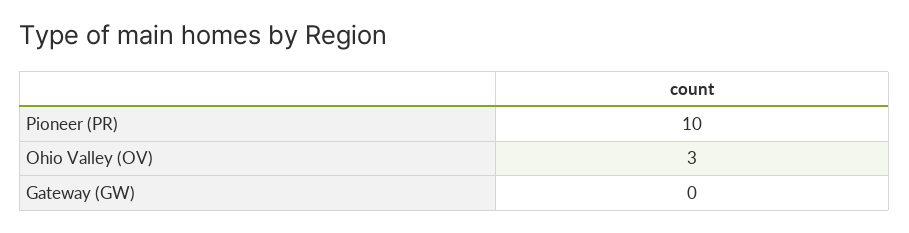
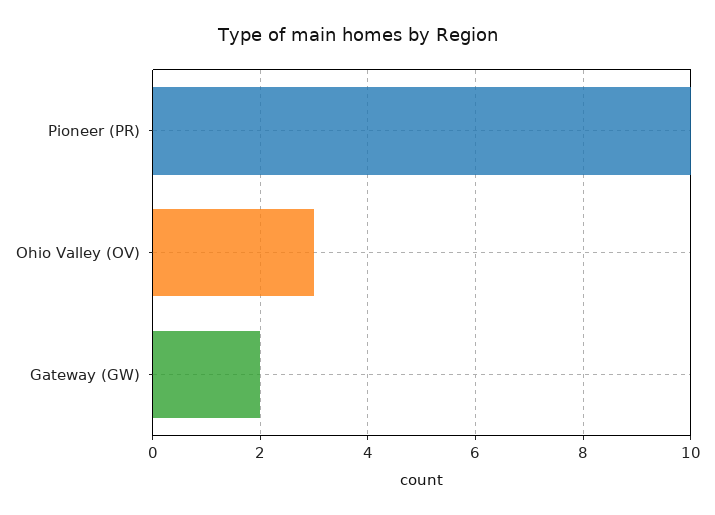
Gateway (GW): 0 -> 2

